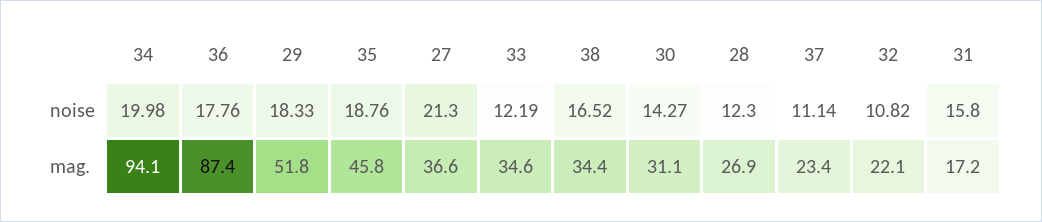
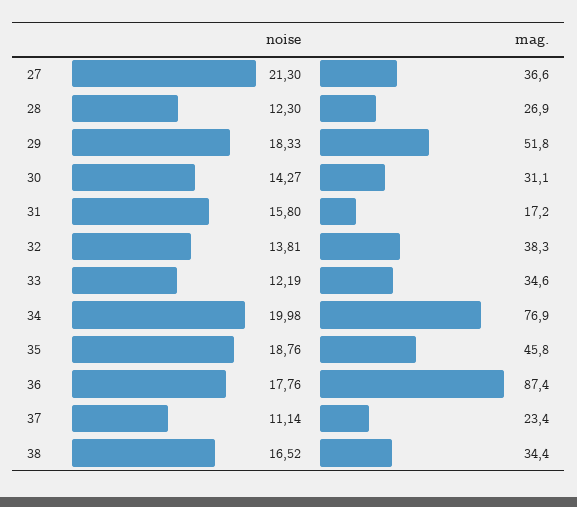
32, noise: 10.82 -> 13.81
34, mag.: 94.1 -> 76.9
32, mag.: 22.1 -> 38.3

